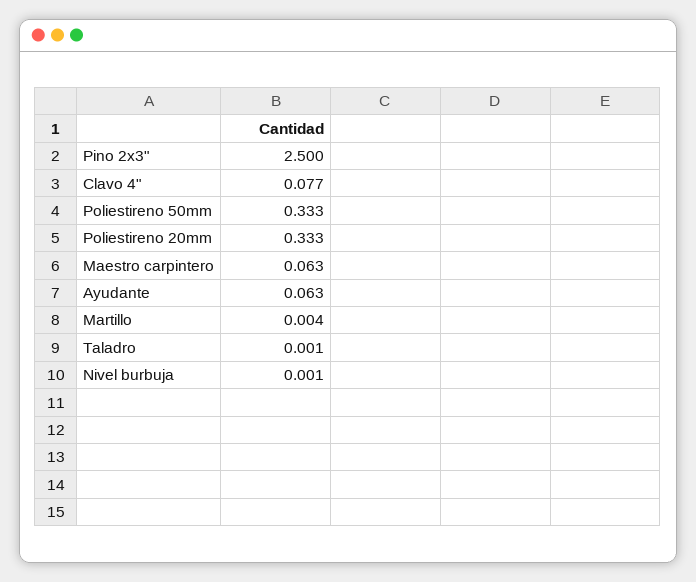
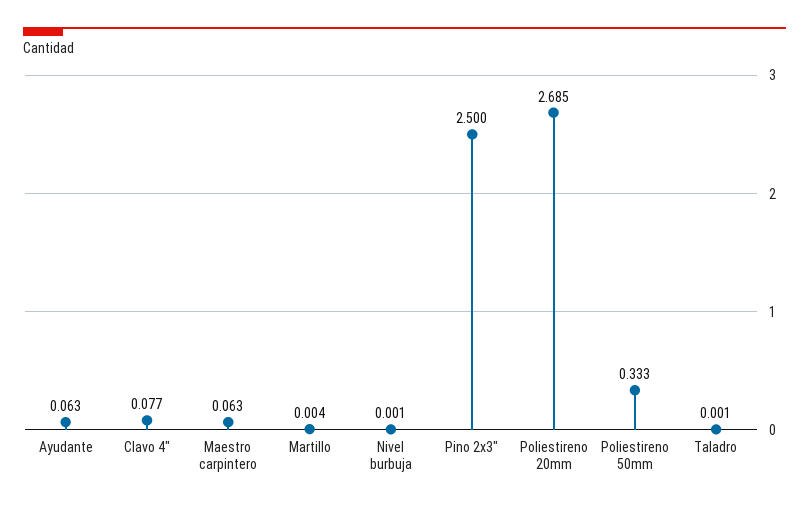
Poliestireno 20mm: 0.333 -> 2.685

